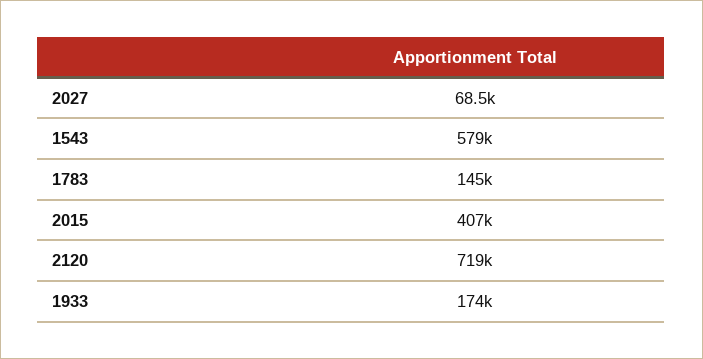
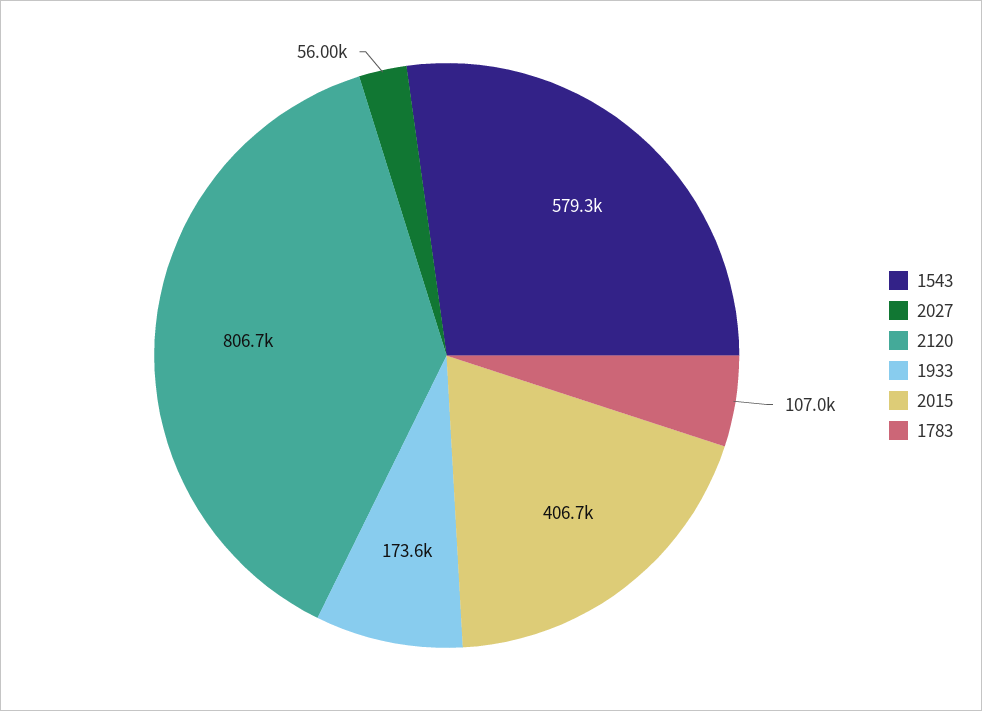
2027: 68500 -> 56000
1783: 145000 -> 107000
2120: 719000 -> 806700

